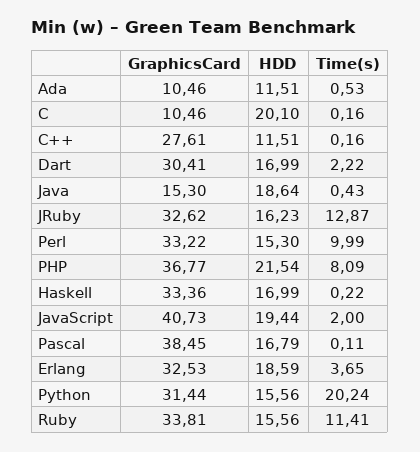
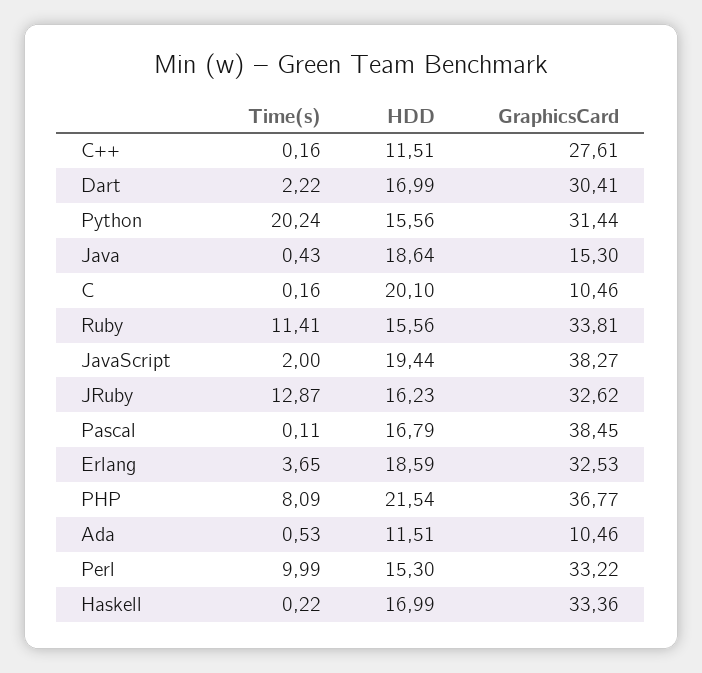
GraphicsCard, JavaScript: 40.73 -> 38.27

